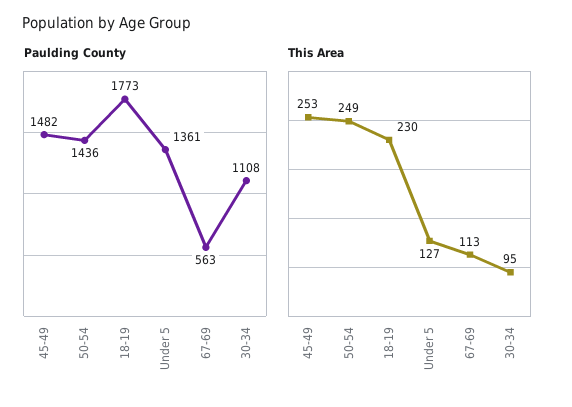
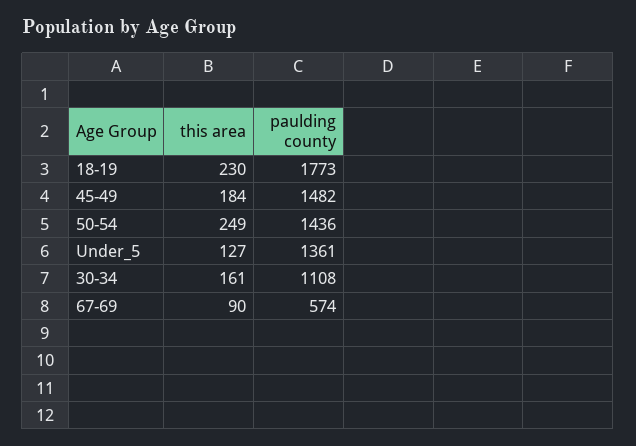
Paulding County, 67-69: 563 -> 574
This Area, 45-49: 253 -> 184
This Area, 67-69: 113 -> 90
This Area, 30-34: 95 -> 161

